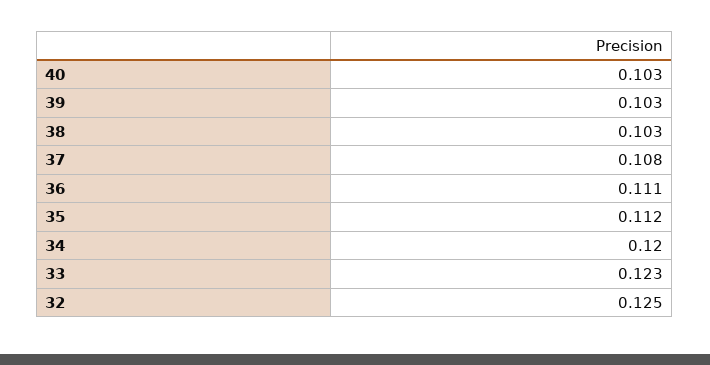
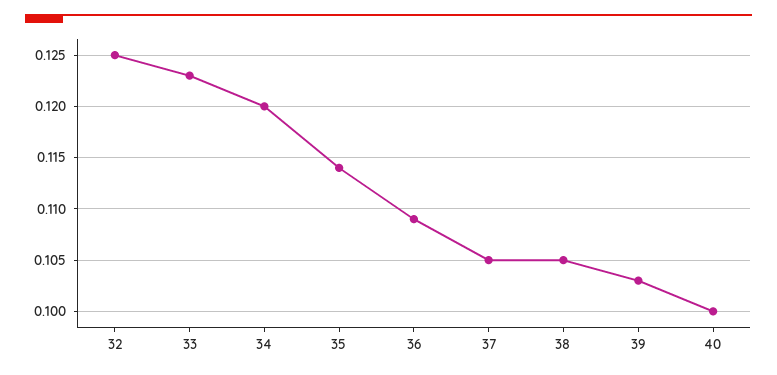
40: 0.103 -> 0.1
38: 0.103 -> 0.105
37: 0.108 -> 0.105
36: 0.111 -> 0.109
35: 0.112 -> 0.114

